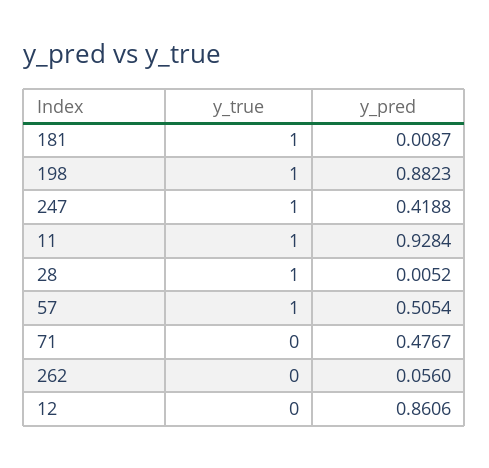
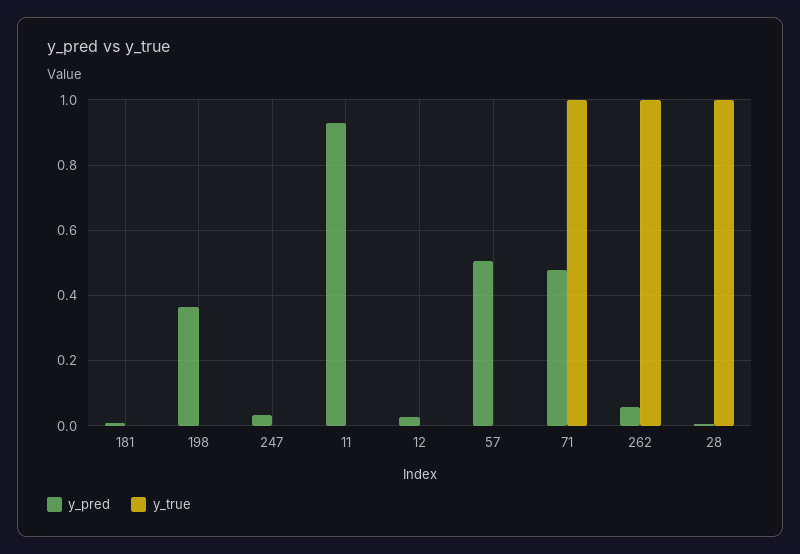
y_true, 181: 1 -> 0
y_true, 198: 1 -> 0
y_pred, 198: 0.8823 -> 0.36
y_true, 247: 1 -> 0
y_pred, 247: 0.4188 -> 0.04
y_true, 11: 1 -> 0
y_true, 57: 1 -> 0
y_true, 71: 0 -> 1
y_true, 262: 0 -> 1
y_pred, 12: 0.8606 -> 0.02

